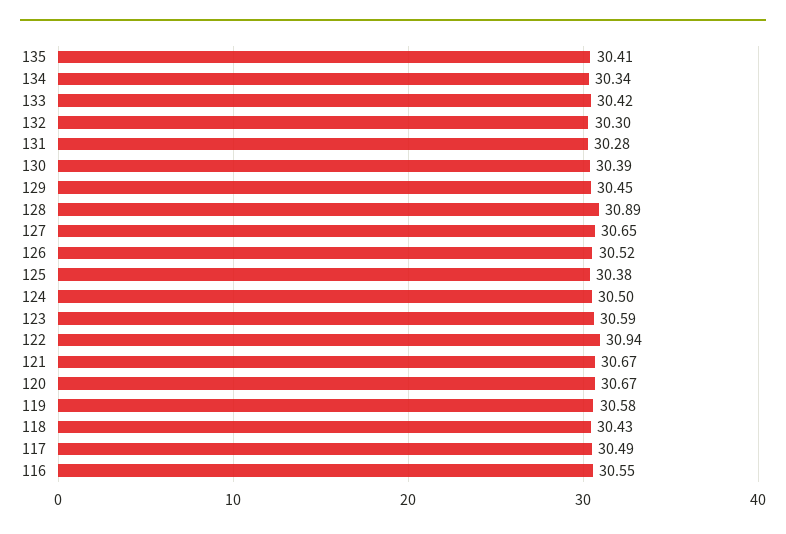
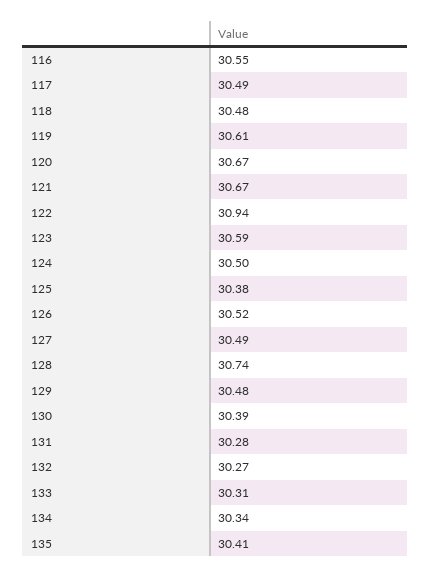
133: 30.42 -> 30.31
132: 30.3 -> 30.27
129: 30.45 -> 30.48
128: 30.89 -> 30.74
127: 30.65 -> 30.49
119: 30.58 -> 30.61
118: 30.43 -> 30.48

